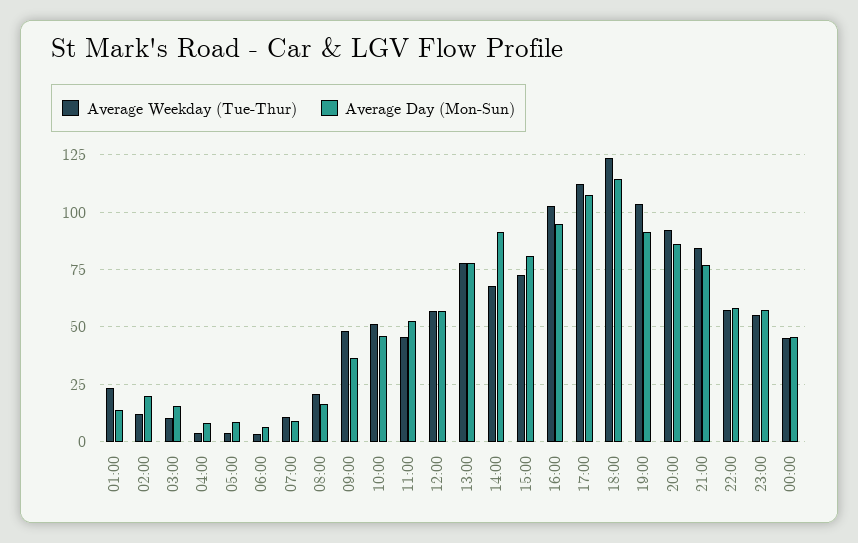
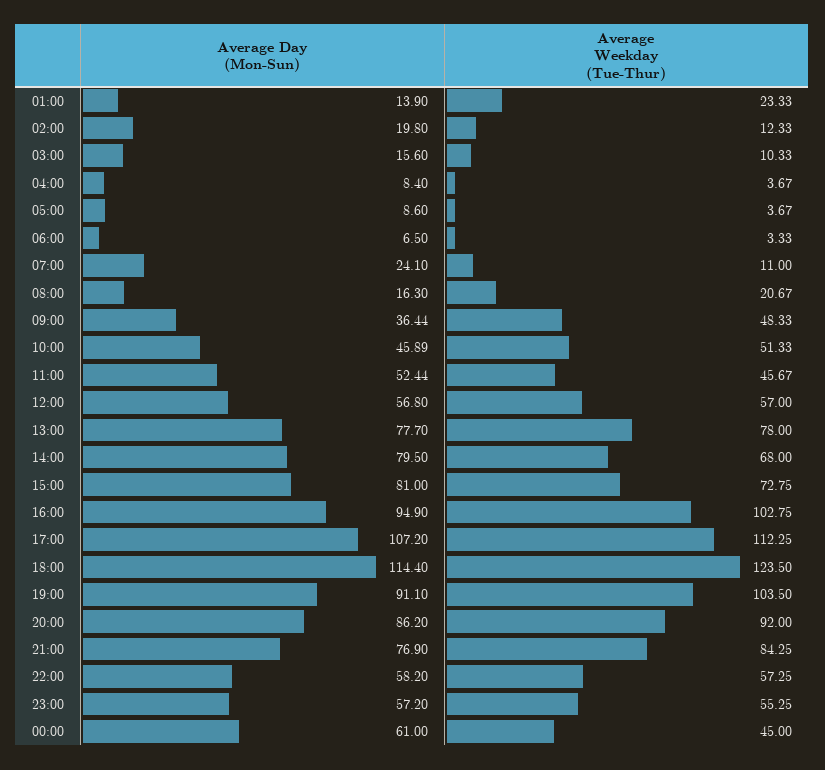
Average Day (Mon-Sun), 07:00: 10 -> 24.1
Average Day (Mon-Sun), 14:00: 90 -> 79.5
Average Day (Mon-Sun), 00:00: 45 -> 61

